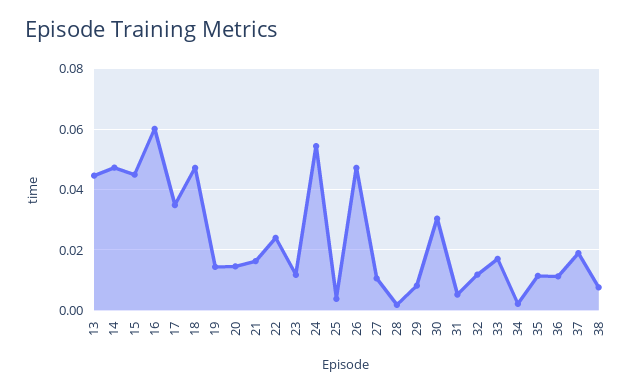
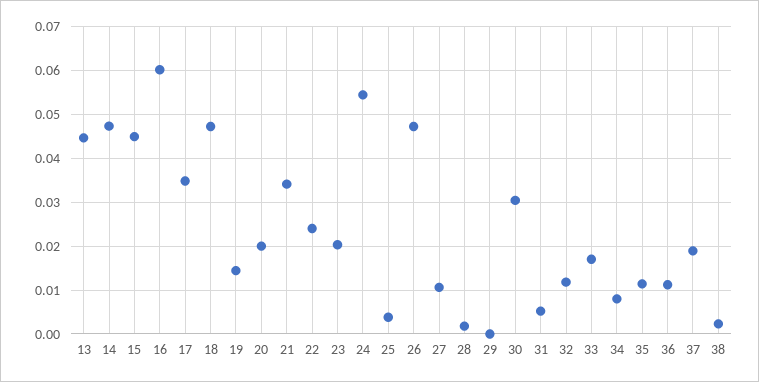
20: 0.014 -> 0.02
21: 0.016 -> 0.034
23: 0.012 -> 0.02
29: 0.008 -> 0
34: 0.002 -> 0.008
38: 0.008 -> 0.002

